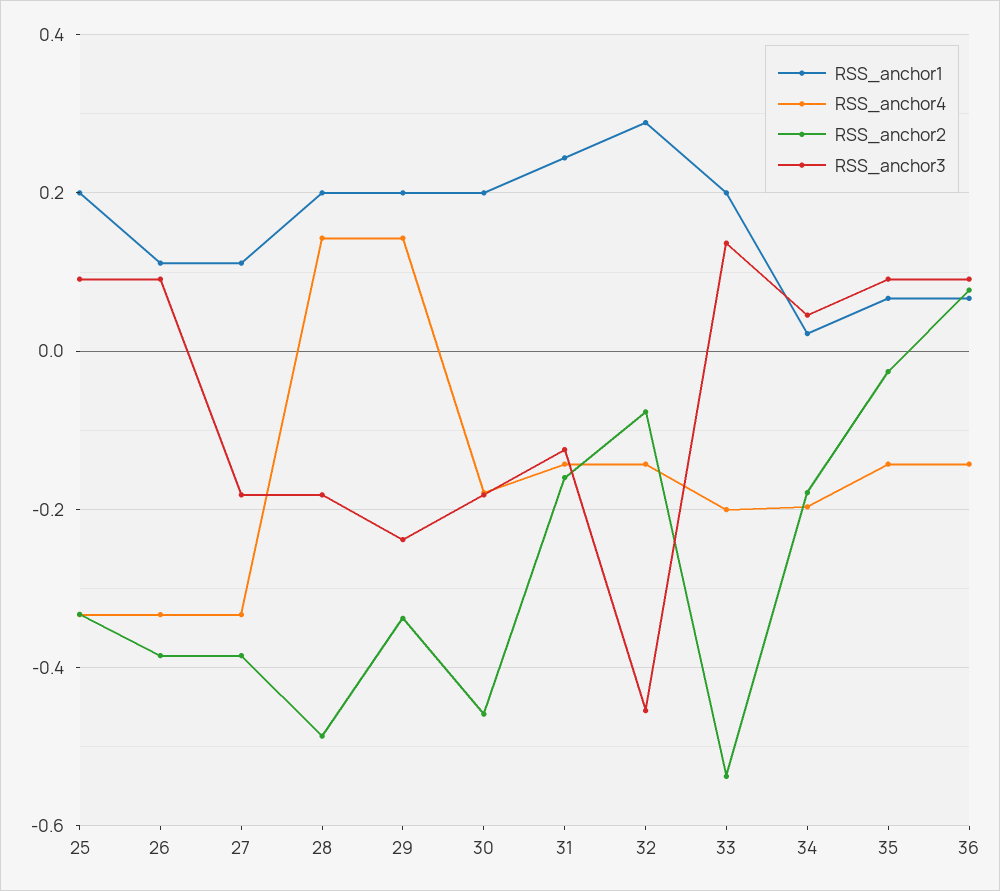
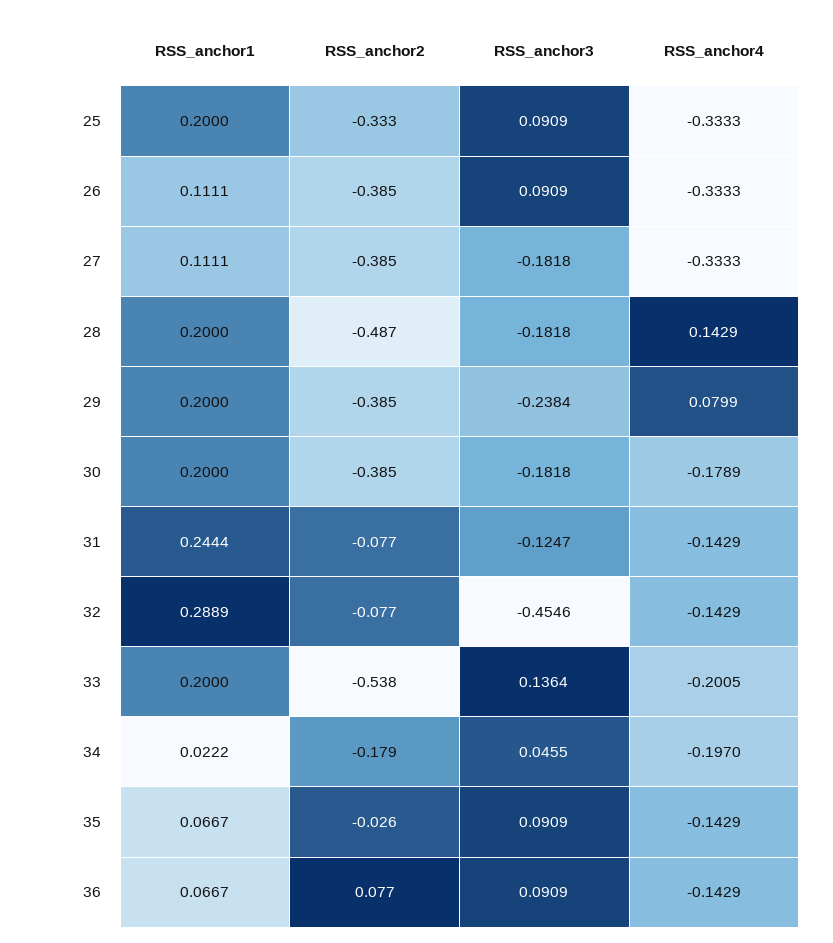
RSS_anchor4, 29: 0.14 -> 0.0799
RSS_anchor2, 29: -0.34 -> -0.385
RSS_anchor2, 30: -0.46 -> -0.385
RSS_anchor2, 31: -0.16 -> -0.077

